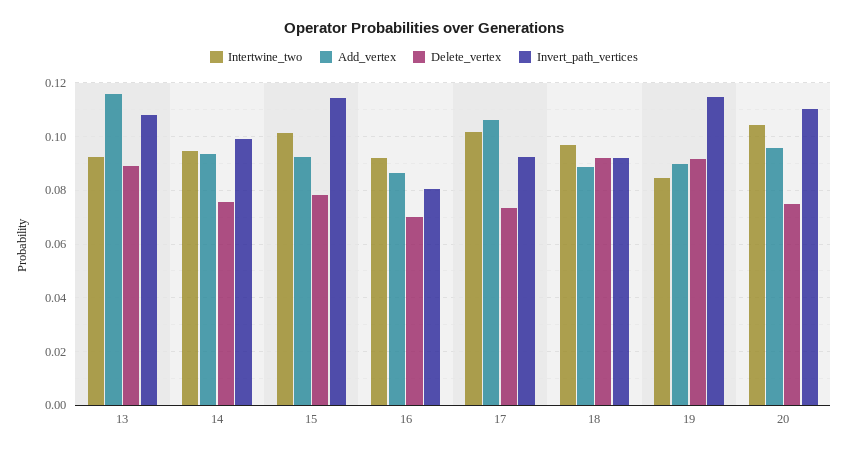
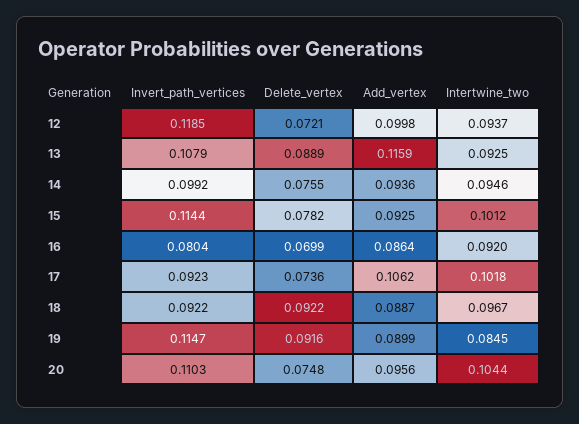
Invert_path_vertices, 12: none -> 0.1185
Delete_vertex, 12: none -> 0.0721
Add_vertex, 12: none -> 0.0998
Intertwine_two, 12: none -> 0.0937

